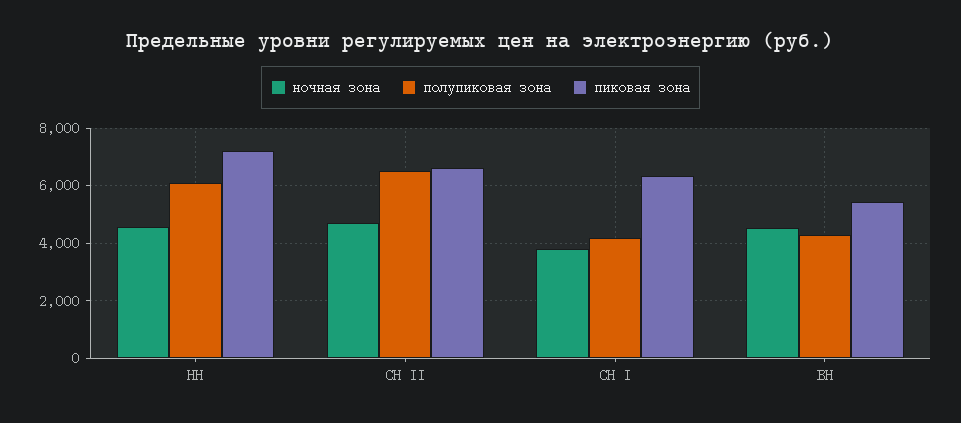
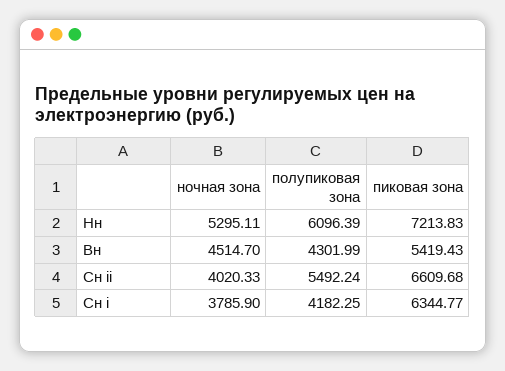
ночная зона, НН: 4500 -> 5295.11
ночная зона, СН II: 4750 -> 4020.33
полупиковая зона, СН II: 6500 -> 5492.24

